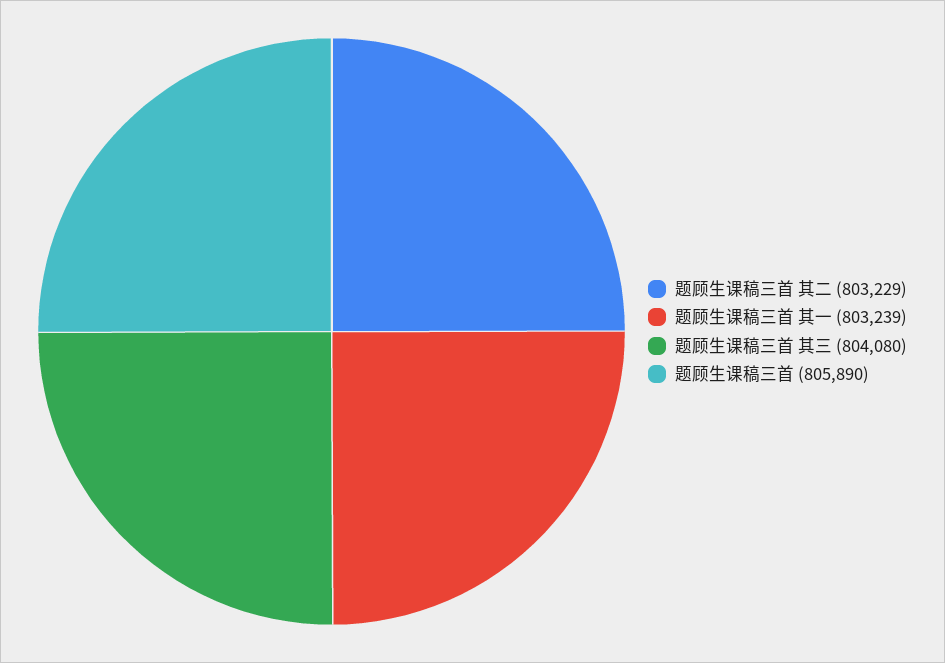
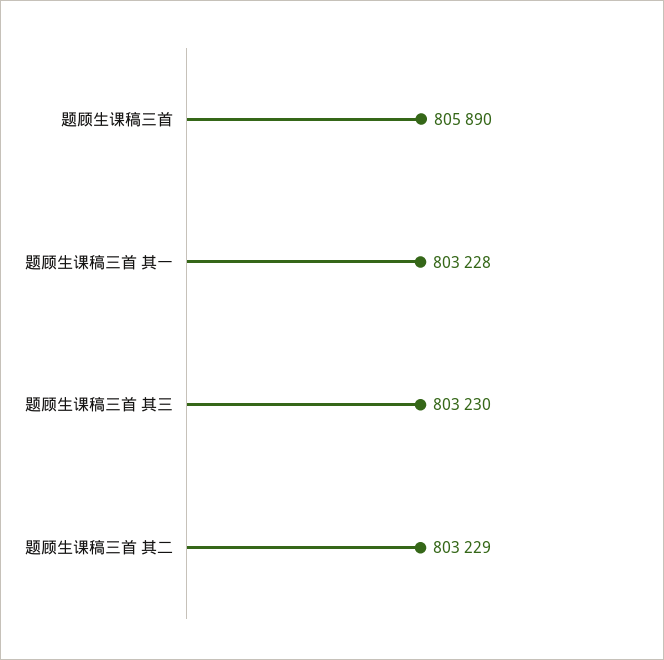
题顾生课稿三首 其一: 803239 -> 803228
题顾生课稿三首 其三: 804080 -> 803230

